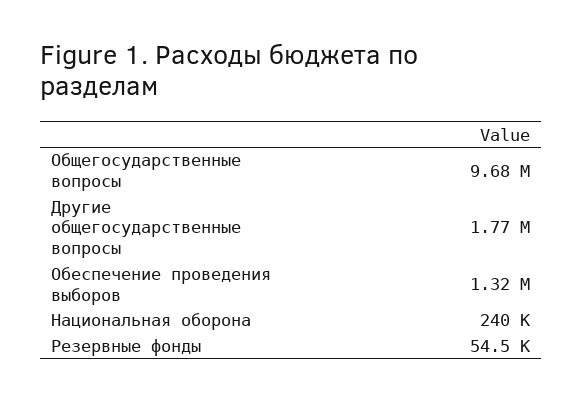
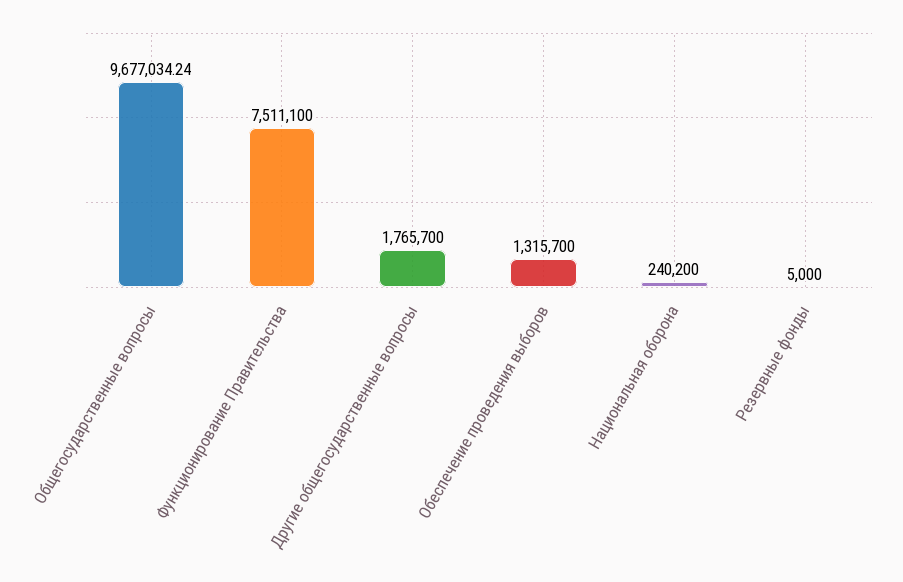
Резервные фонды: 54500 -> 5000
Функционирование Правительства: none -> 7511100

